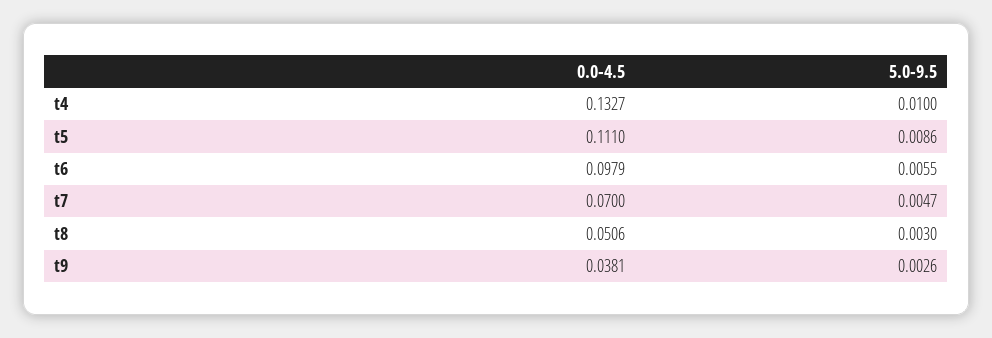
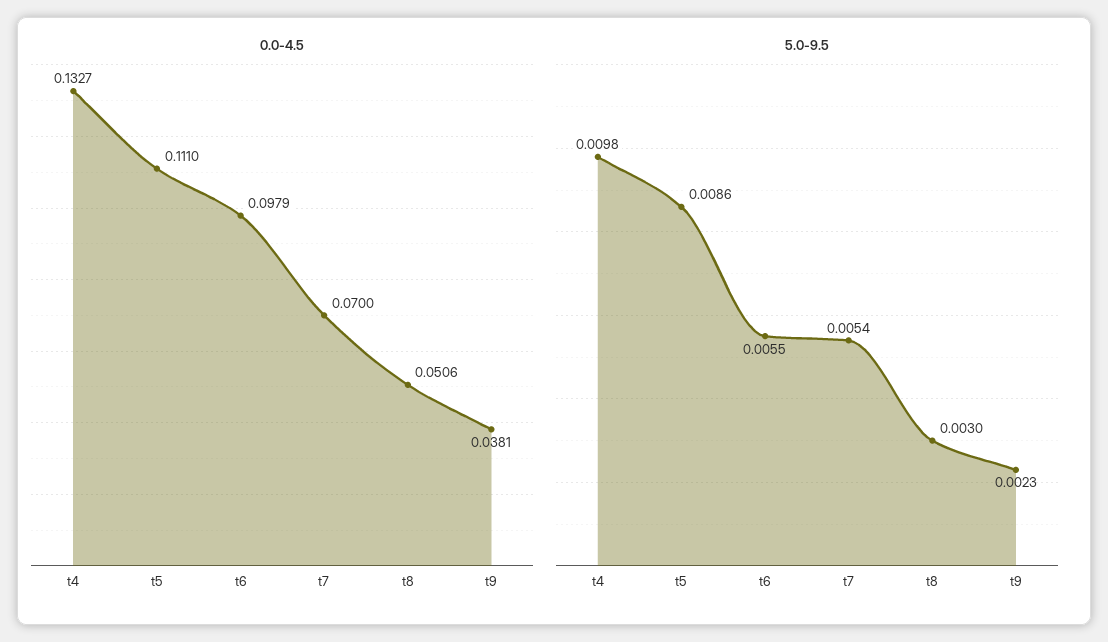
5.0-9.5, t4: 0.01 -> 0.0098
5.0-9.5, t7: 0.0047 -> 0.0054
5.0-9.5, t9: 0.0026 -> 0.0023

